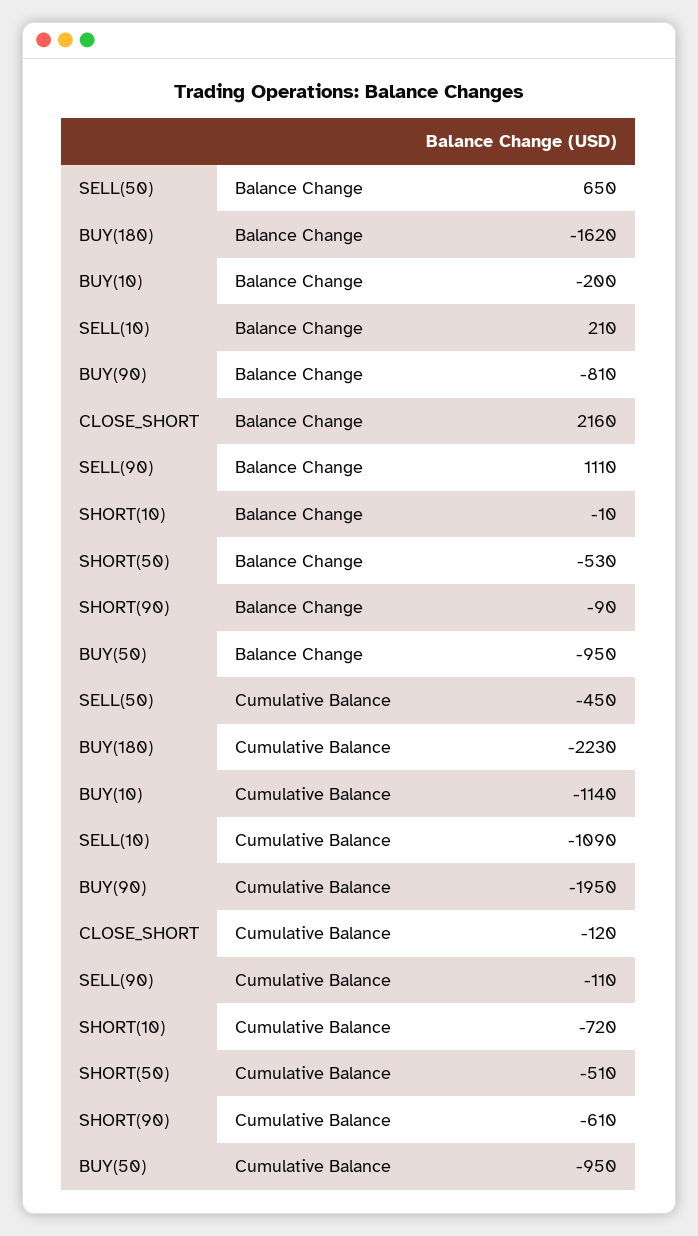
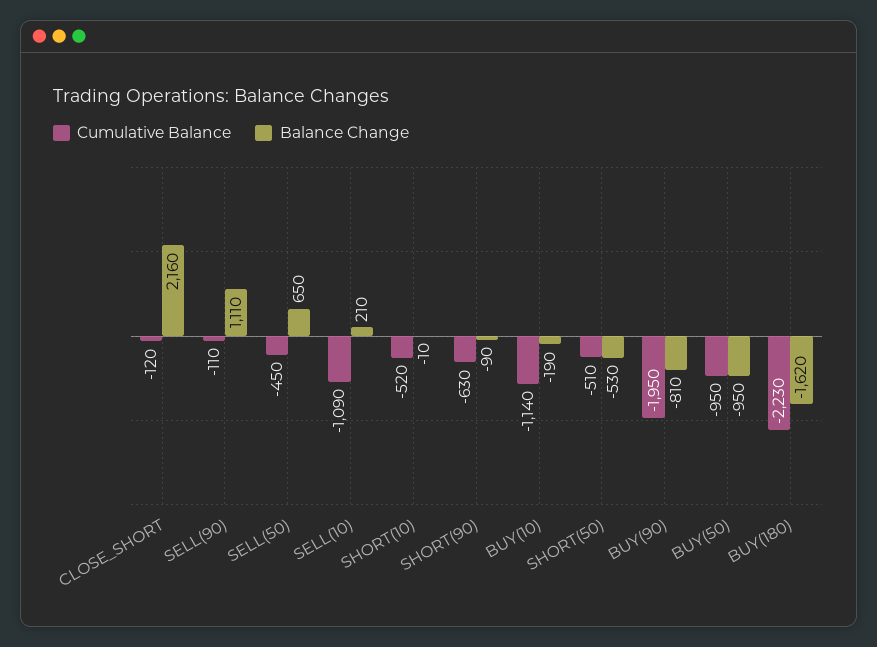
Balance Change, BUY(10): -200 -> -190
Cumulative Balance, SHORT(10): -720 -> -520
Cumulative Balance, SHORT(90): -610 -> -630

